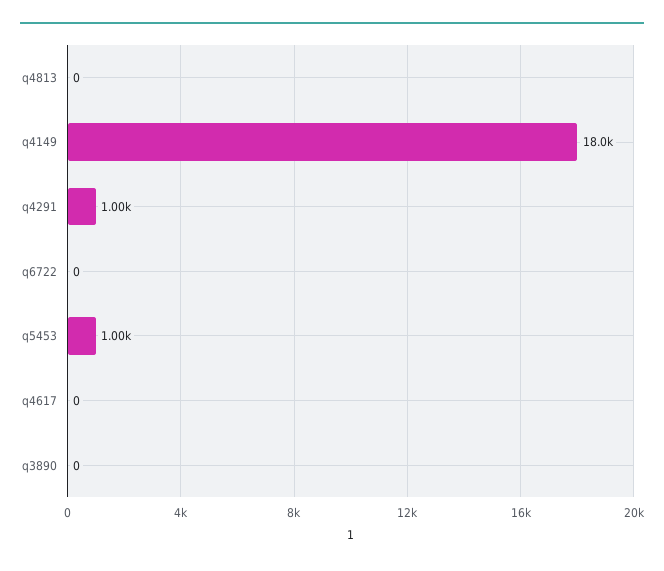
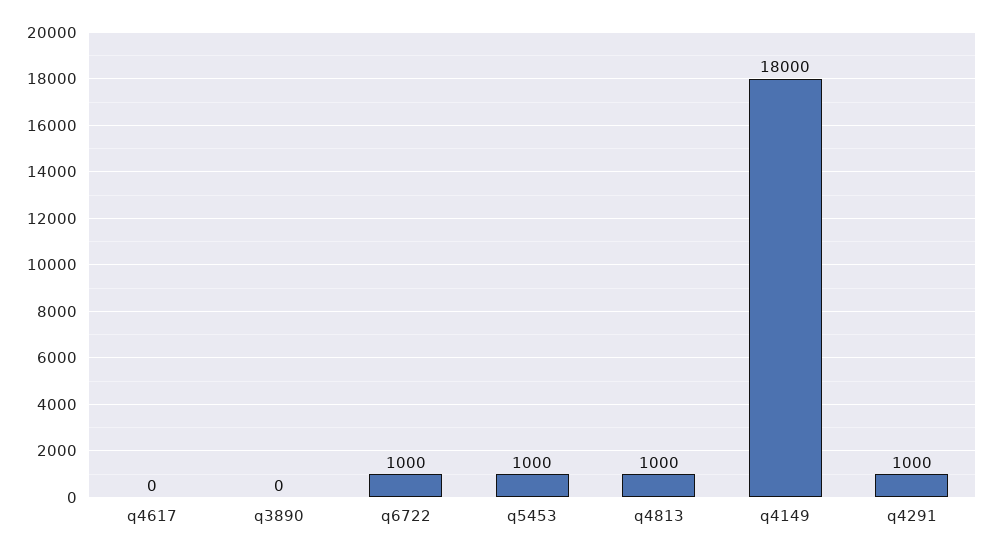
q4813: 0 -> 1000
q6722: 0 -> 1000

